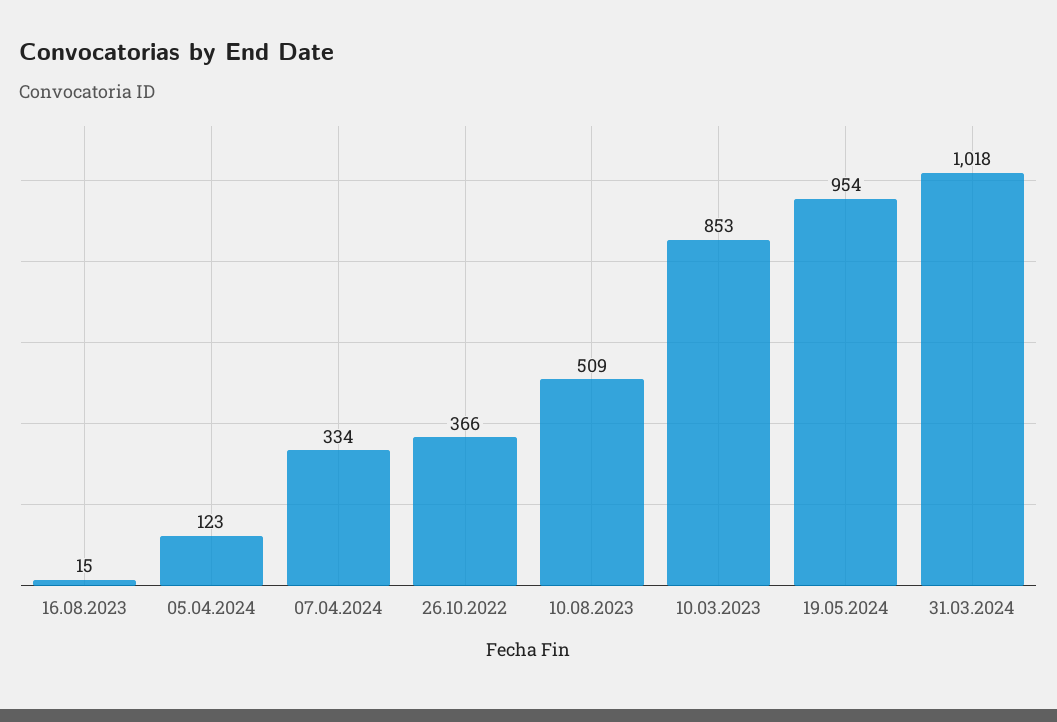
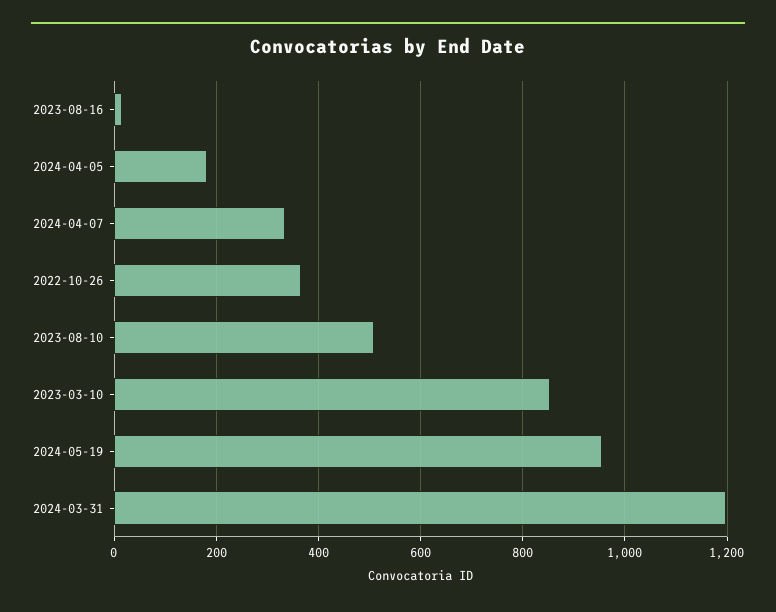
05.04.2024: 123 -> 180
31.03.2024: 1018 -> 1200

